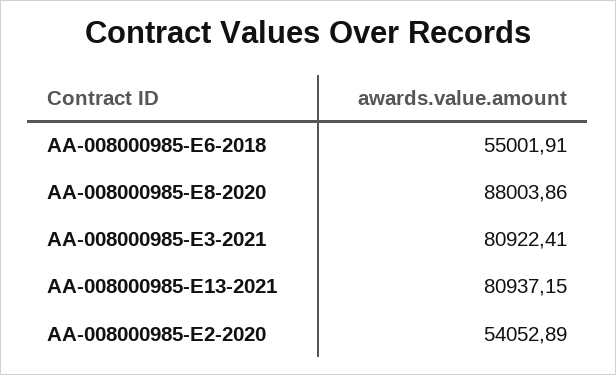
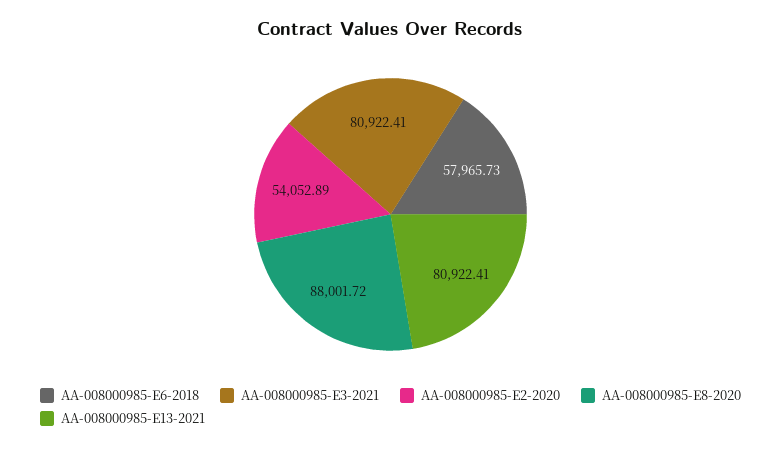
AA-008000985-E6-2018: 55001.91 -> 57965.73
AA-008000985-E8-2020: 88003.86 -> 88001.72
AA-008000985-E13-2021: 80937.15 -> 80922.41

